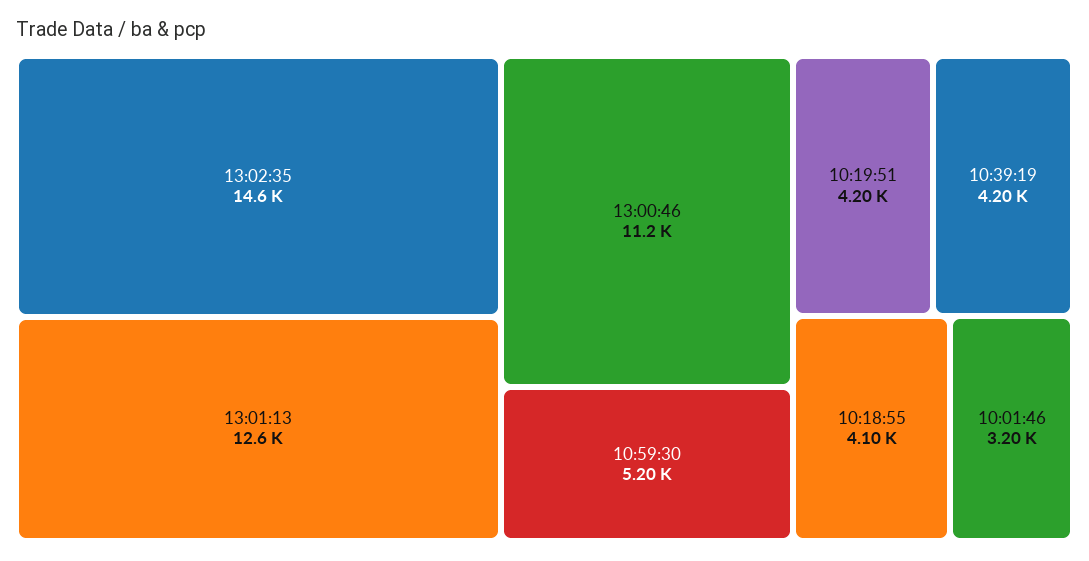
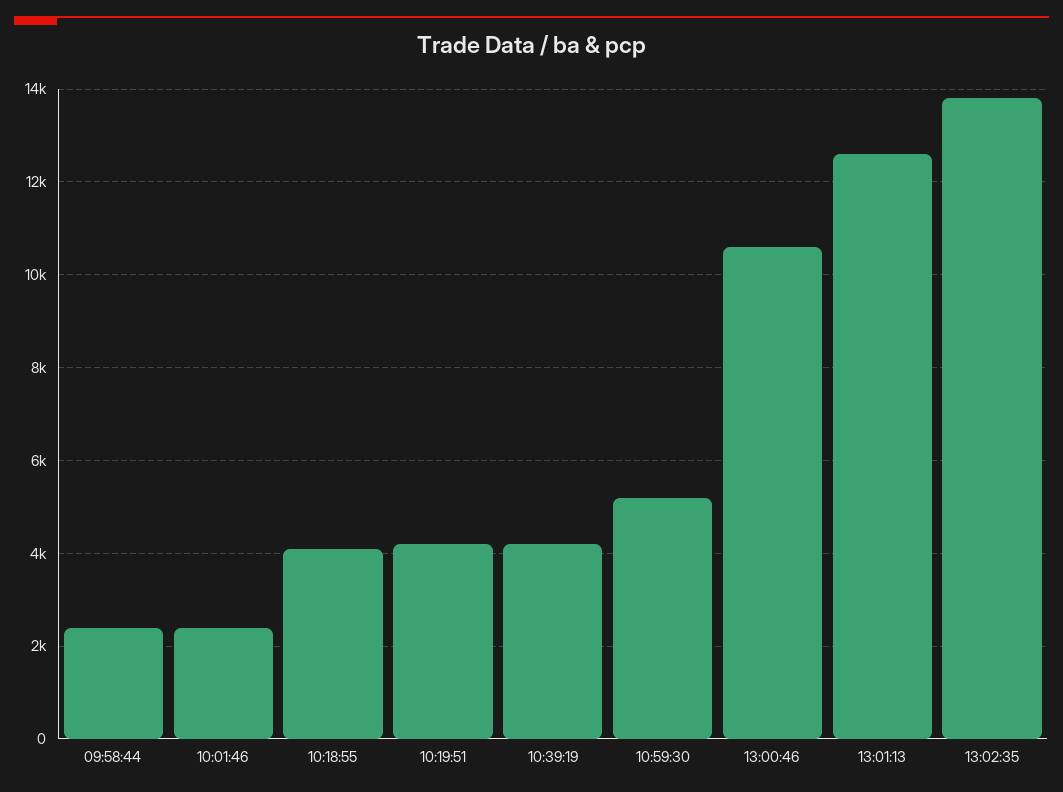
13:02:35: 14600 -> 13800
13:00:46: 11200 -> 10600
10:01:46: 3200 -> 2400
09:58:44: none -> 2400

